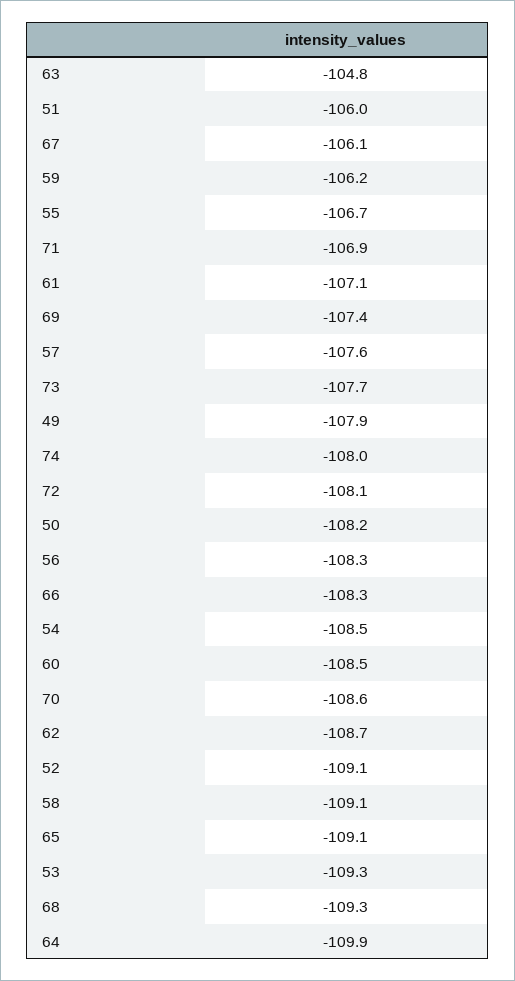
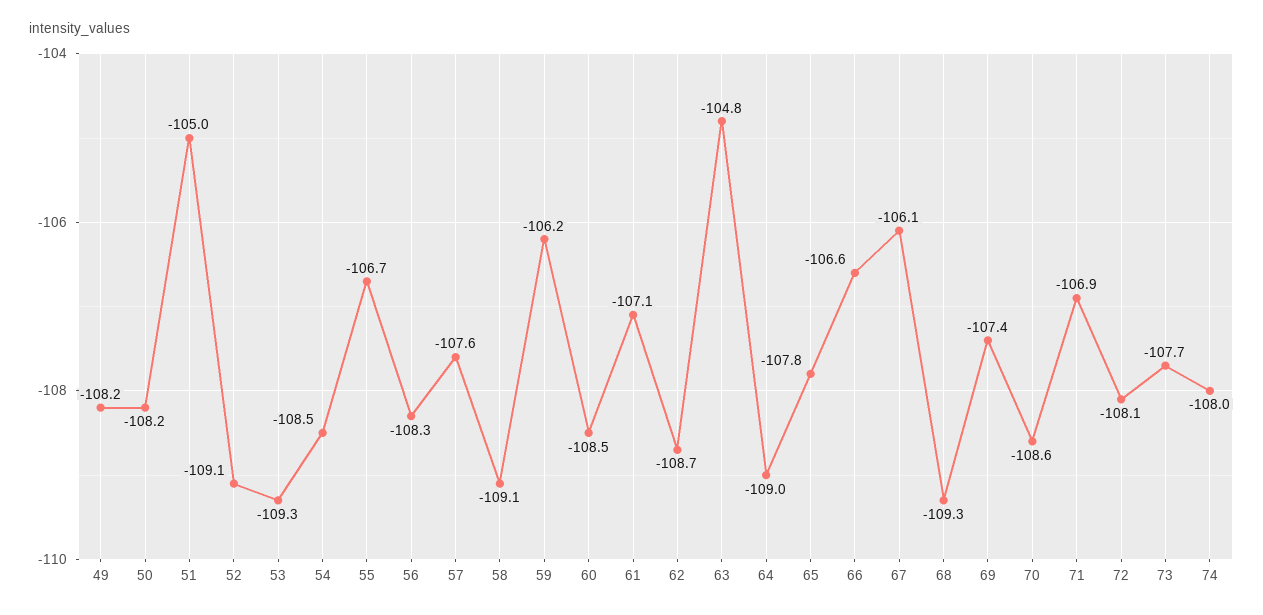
51: -106 -> -105
49: -107.9 -> -108.2
66: -108.3 -> -106.6
65: -109.1 -> -107.8
64: -109.9 -> -109

